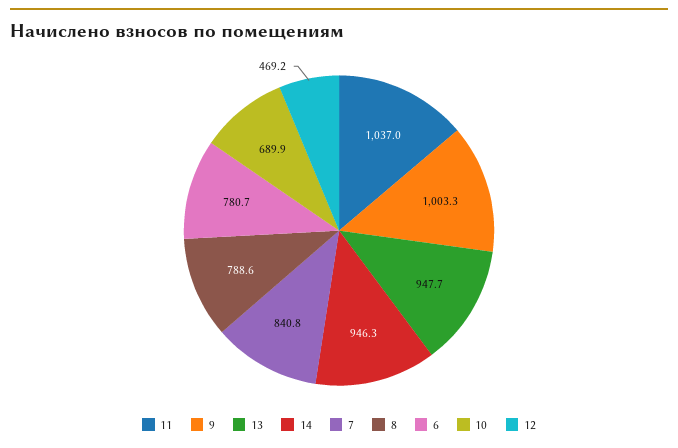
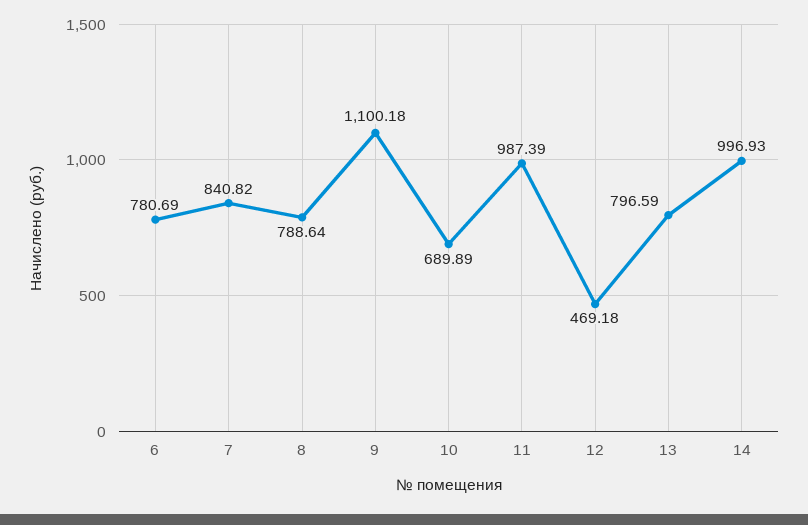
11: 1037 -> 987.39
9: 1003.3 -> 1100.18
13: 947.7 -> 796.59
14: 946.3 -> 996.93

